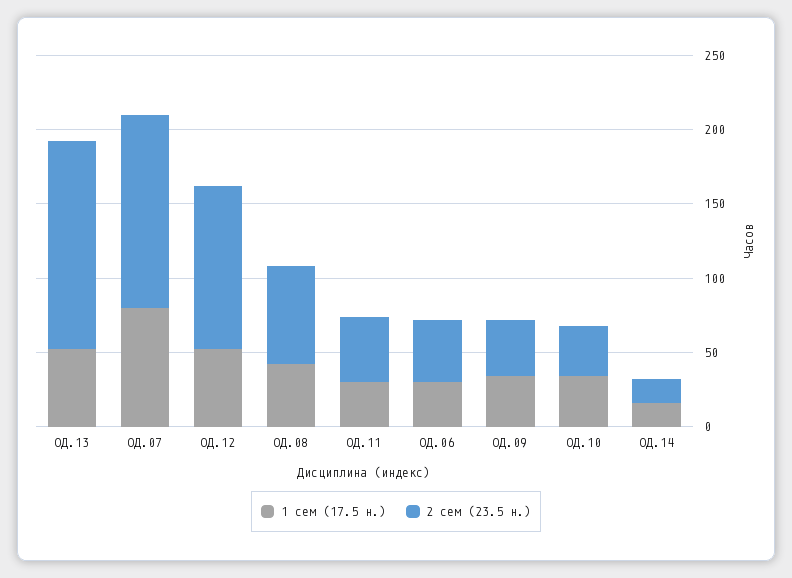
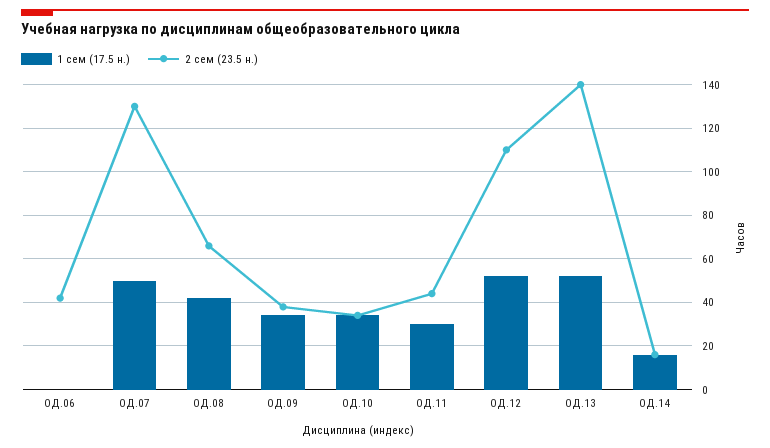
1 сем (17.5 н.), ОД.07: 80 -> 50
1 сем (17.5 н.), ОД.06: 30 -> 0

